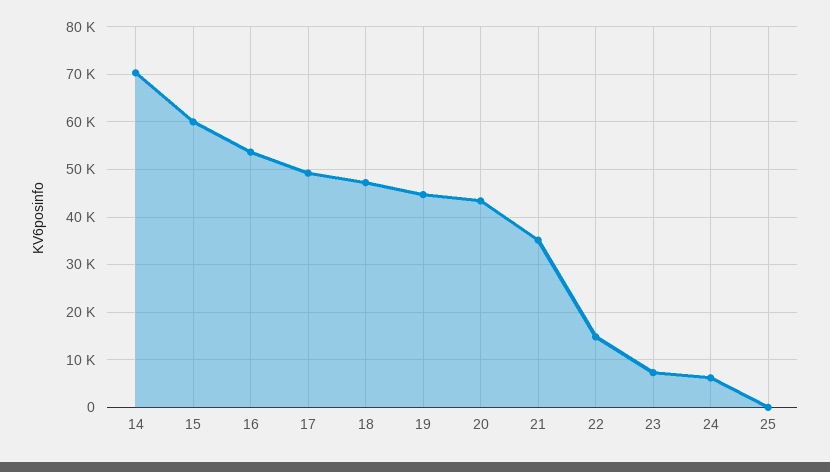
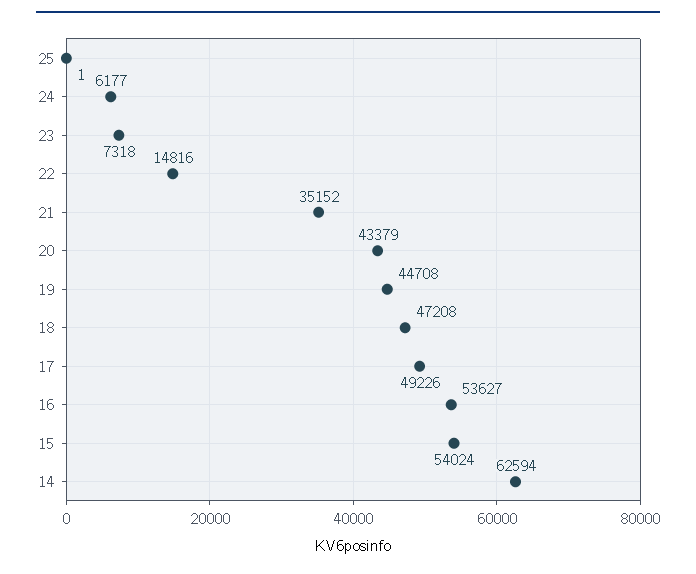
14: 70000 -> 62594
15: 60000 -> 54024

